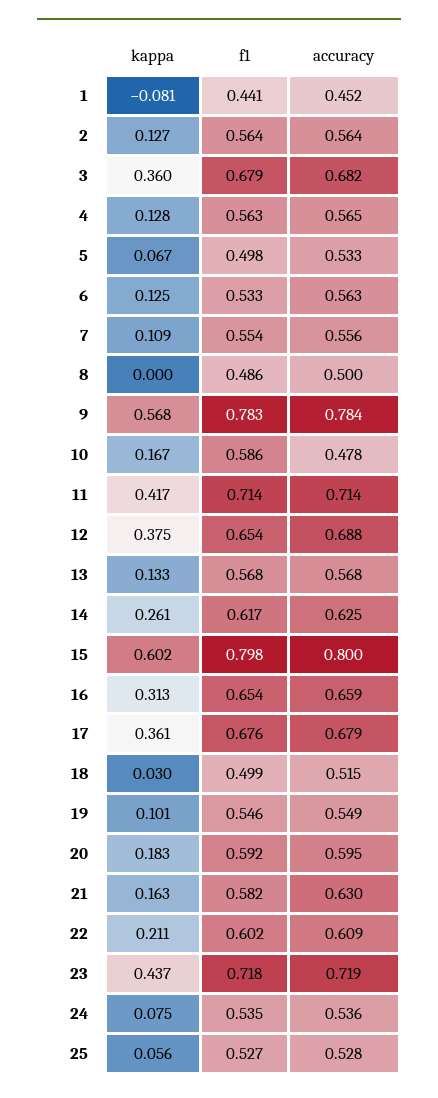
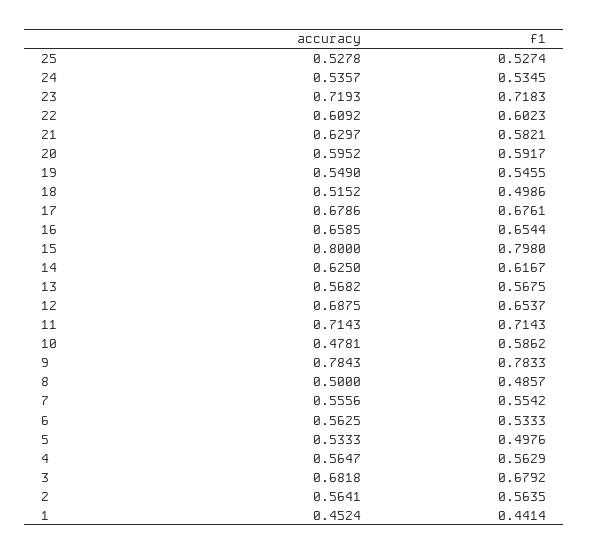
kappa, 1: -0.081 -> none
kappa, 2: 0.127 -> none
kappa, 3: 0.36 -> none
kappa, 4: 0.128 -> none
kappa, 5: 0.067 -> none
kappa, 6: 0.125 -> none
kappa, 7: 0.109 -> none
kappa, 8: 0 -> none
kappa, 9: 0.568 -> none
kappa, 10: 0.167 -> none
kappa, 11: 0.417 -> none
kappa, 12: 0.375 -> none
kappa, 13: 0.133 -> none
kappa, 14: 0.261 -> none
kappa, 15: 0.602 -> none
kappa, 16: 0.313 -> none
kappa, 17: 0.361 -> none
kappa, 18: 0.03 -> none
kappa, 19: 0.101 -> none
kappa, 20: 0.183 -> none
kappa, 21: 0.163 -> none
kappa, 22: 0.211 -> none
kappa, 23: 0.437 -> none
kappa, 24: 0.075 -> none
kappa, 25: 0.056 -> none

